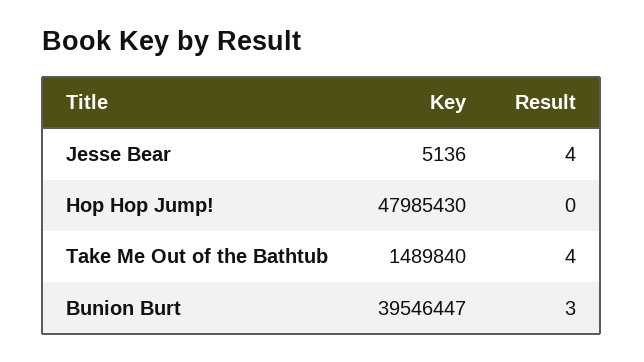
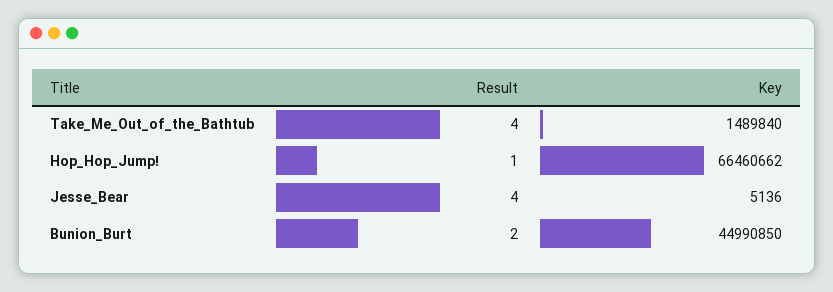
Key, Hop Hop Jump!: 47985430 -> 66460662
Result, Hop Hop Jump!: 0 -> 1
Key, Bunion Burt: 39546447 -> 44990850
Result, Bunion Burt: 3 -> 2

